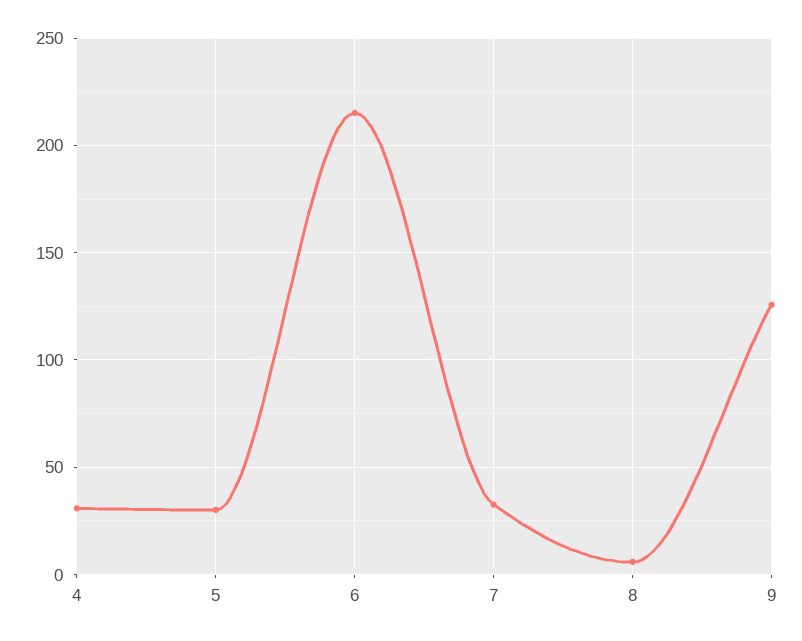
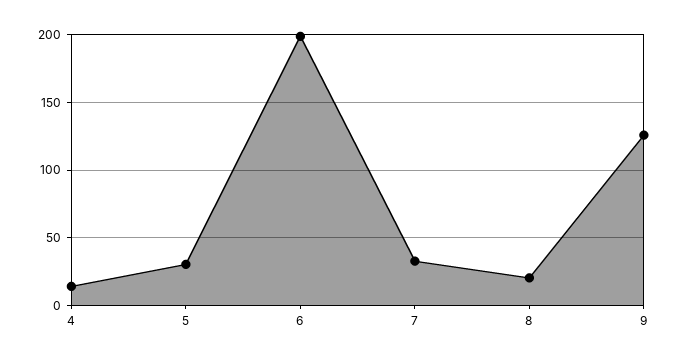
4: 30 -> 15
6: 215 -> 200
8: 5 -> 20

